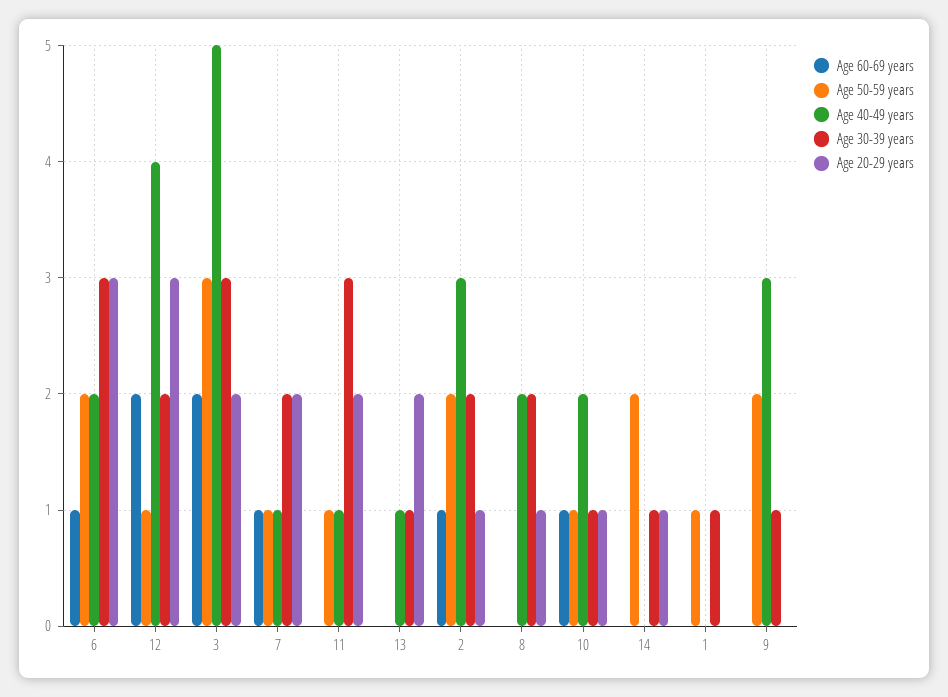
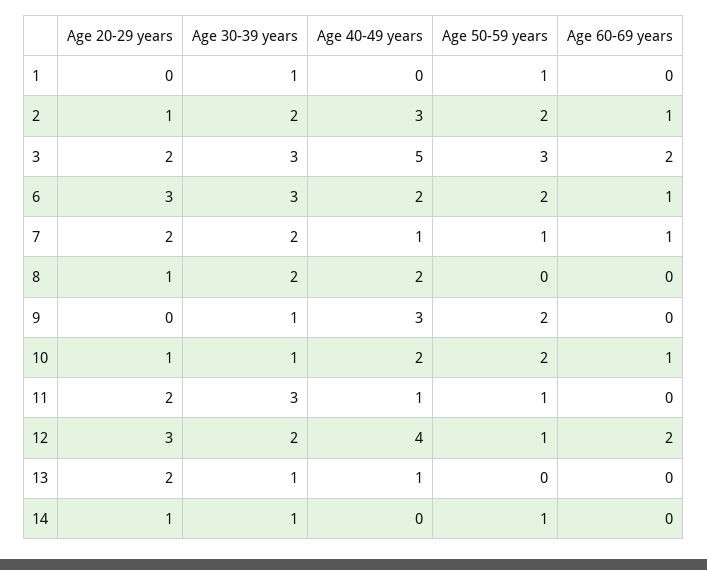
Age 50-59 years, 10: 1 -> 2
Age 50-59 years, 14: 2 -> 1

